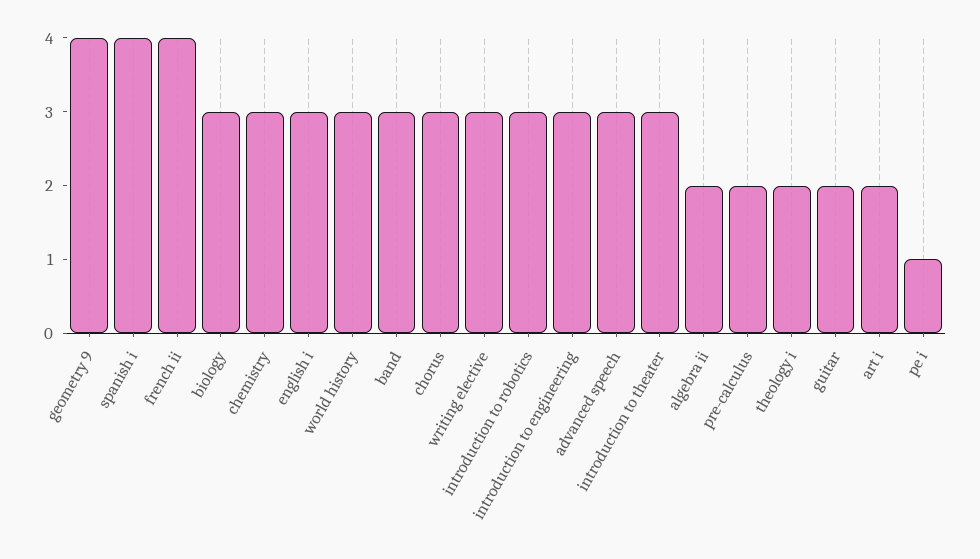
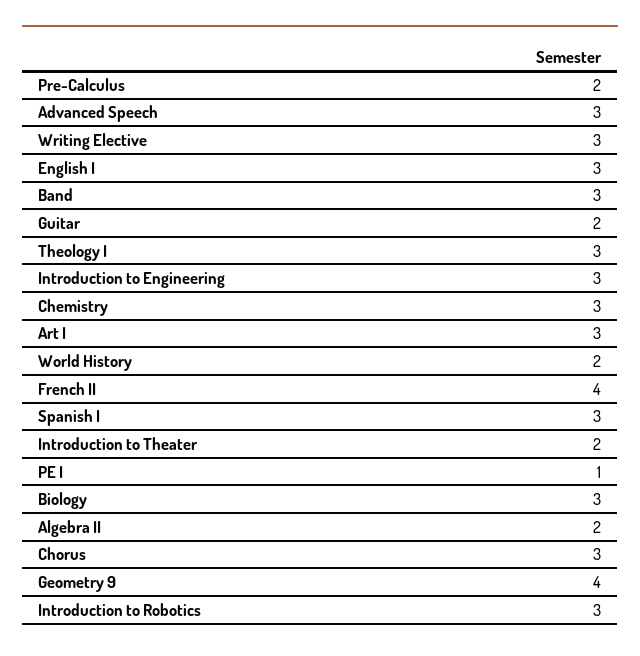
spanish i: 4 -> 3
world history: 3 -> 2
introduction to theater: 3 -> 2
theology i: 2 -> 3
art i: 2 -> 3

